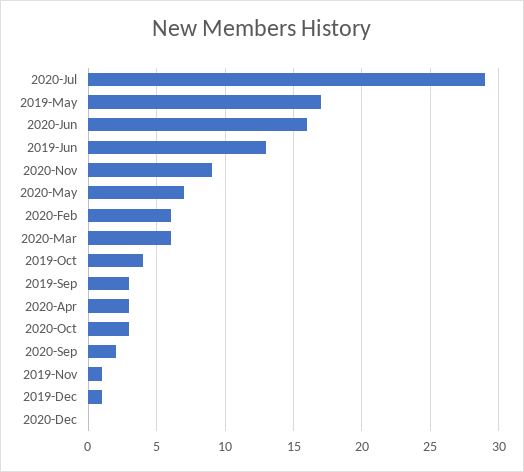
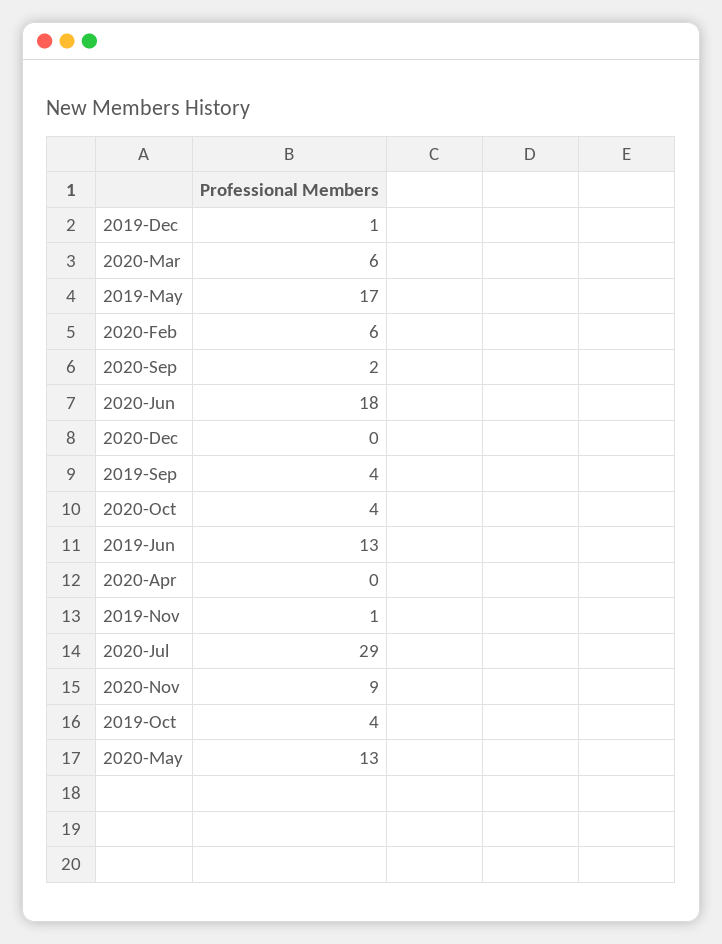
2020-Jun: 16 -> 18
2020-May: 7 -> 13
2019-Sep: 3 -> 4
2020-Apr: 3 -> 0
2020-Oct: 3 -> 4

